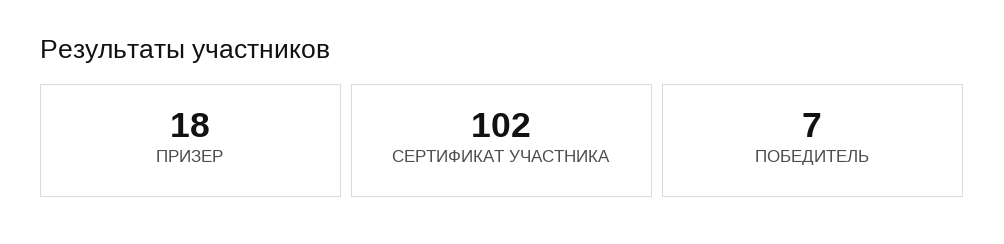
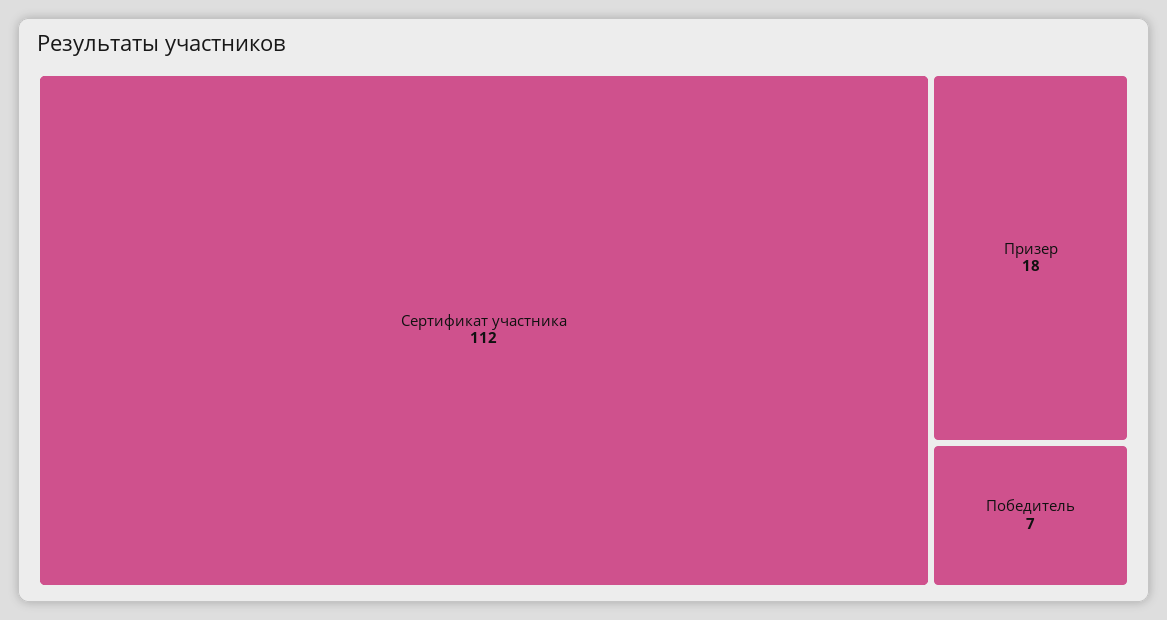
СЕРТИФИКАТ УЧАСТНИКА: 102 -> 112

